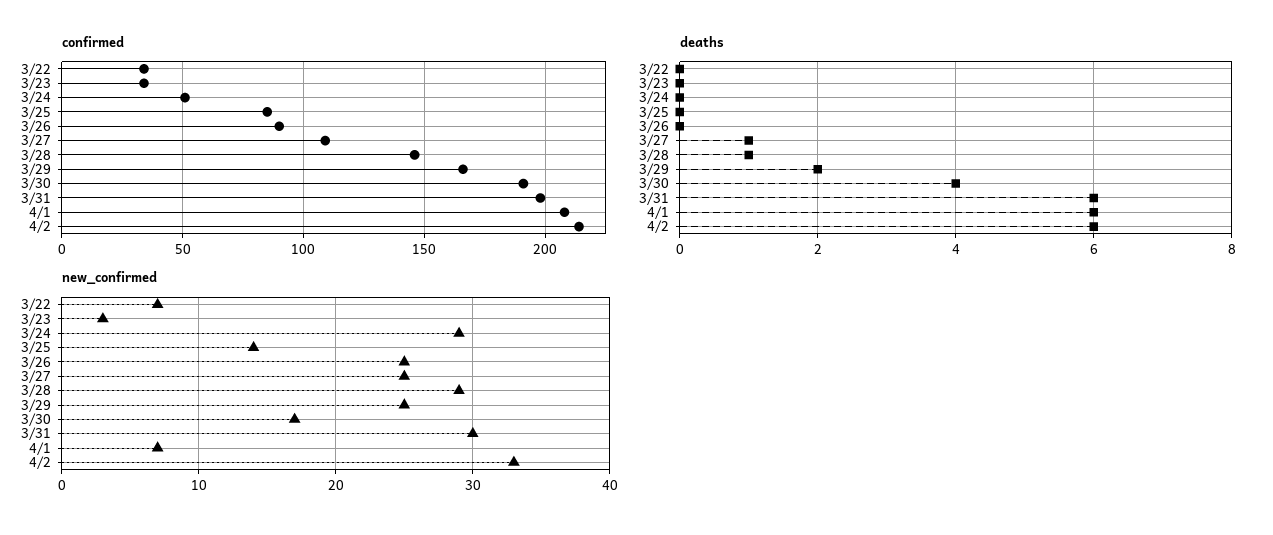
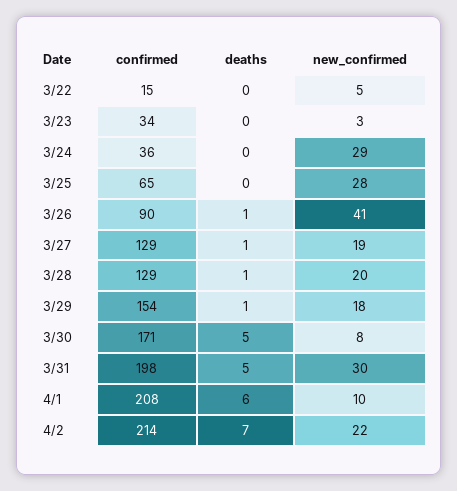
confirmed, 3/22: 35 -> 15
confirmed, 3/24: 50 -> 36
confirmed, 3/25: 85 -> 65
confirmed, 3/27: 110 -> 129
confirmed, 3/28: 145 -> 129
confirmed, 3/29: 165 -> 154
confirmed, 3/30: 190 -> 171
deaths, 3/26: 0 -> 1
deaths, 3/29: 2 -> 1
deaths, 3/30: 4 -> 5
deaths, 3/31: 6 -> 5
deaths, 4/2: 6 -> 7
new_confirmed, 3/22: 7 -> 5
new_confirmed, 3/25: 14 -> 28
new_confirmed, 3/26: 25 -> 41
new_confirmed, 3/27: 25 -> 19
new_confirmed, 3/28: 29 -> 20
new_confirmed, 3/29: 25 -> 18
new_confirmed, 3/30: 17 -> 8
new_confirmed, 4/1: 7 -> 10
new_confirmed, 4/2: 33 -> 22

